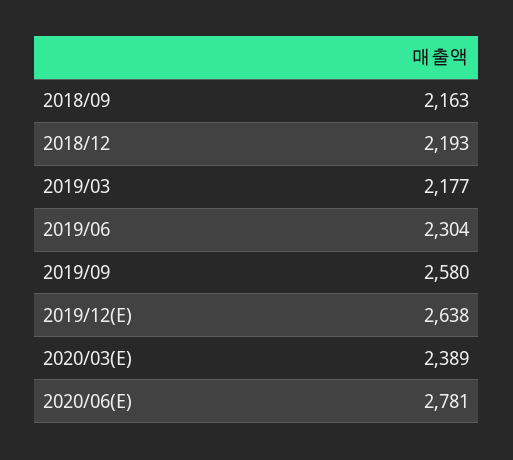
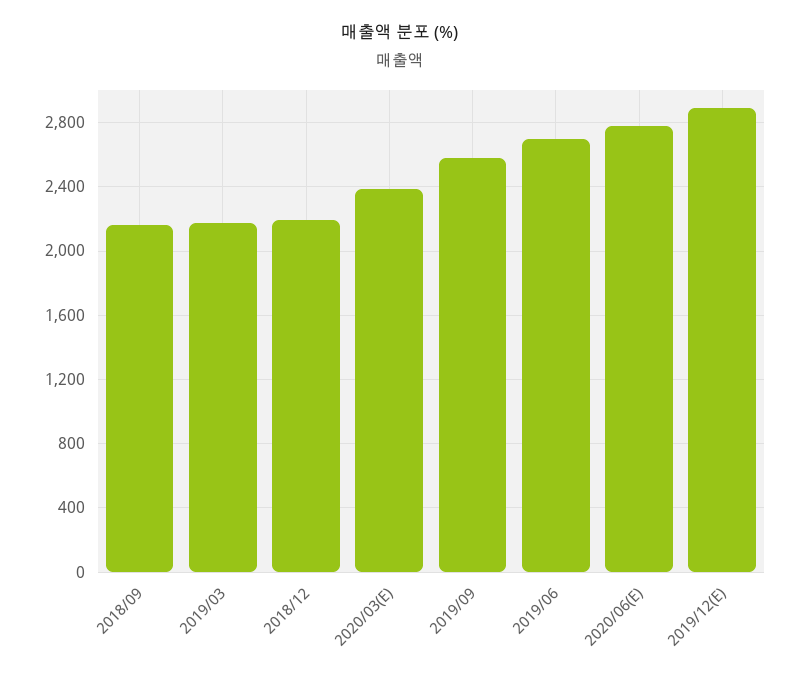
2019/06: 2304 -> 2700
2019/12(E): 2638 -> 2900

